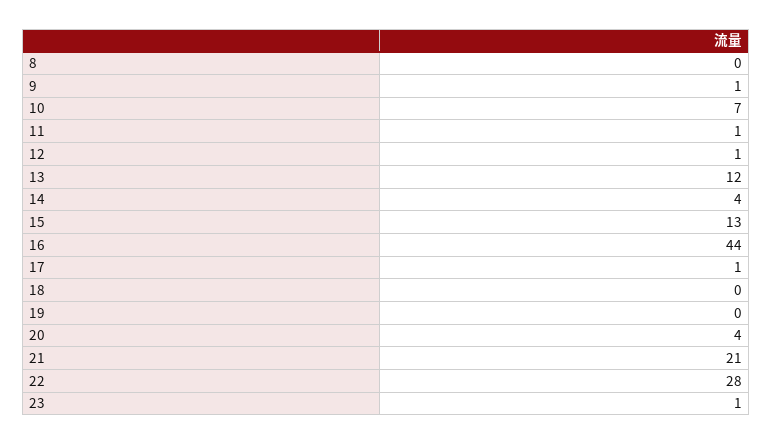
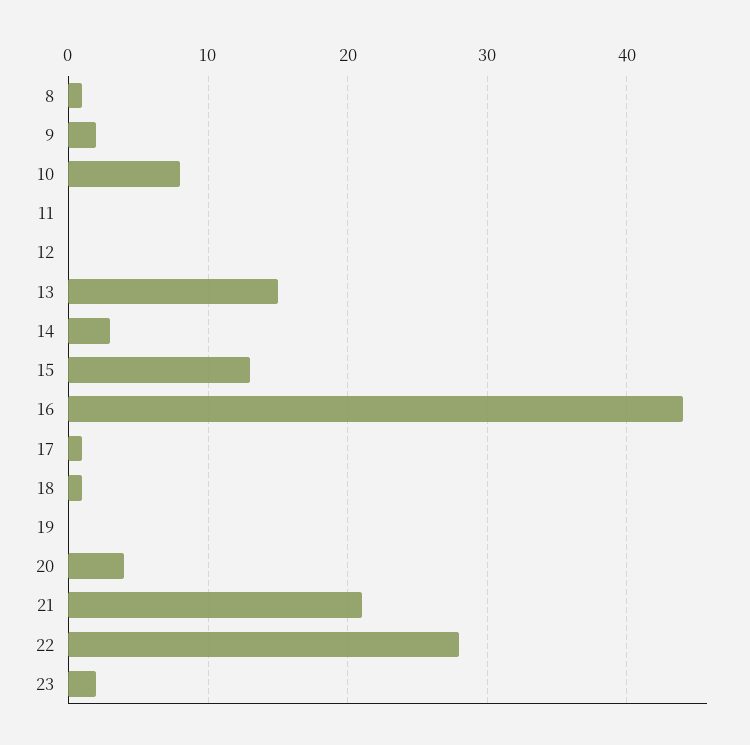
8: 0 -> 1
9: 1 -> 2
10: 7 -> 8
11: 1 -> 0
12: 1 -> 0
13: 12 -> 15
14: 4 -> 3
18: 0 -> 1
23: 1 -> 2

